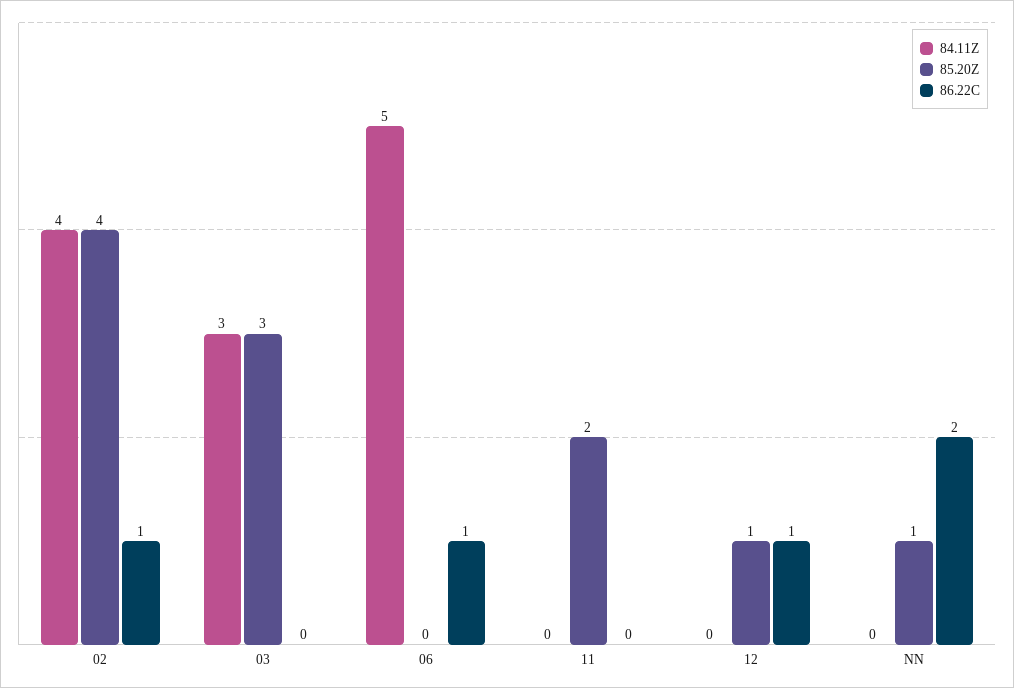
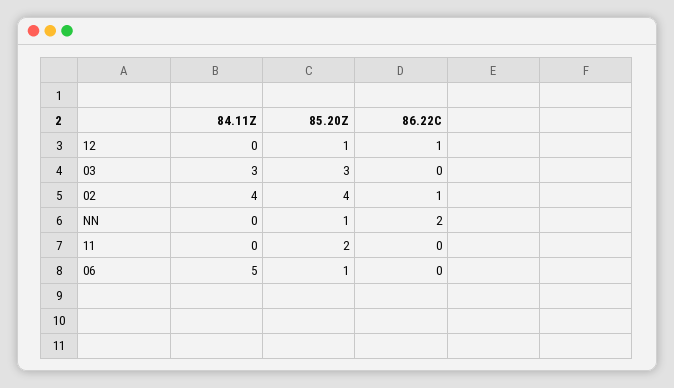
85.20Z, 06: 0 -> 1
86.22C, 06: 1 -> 0

